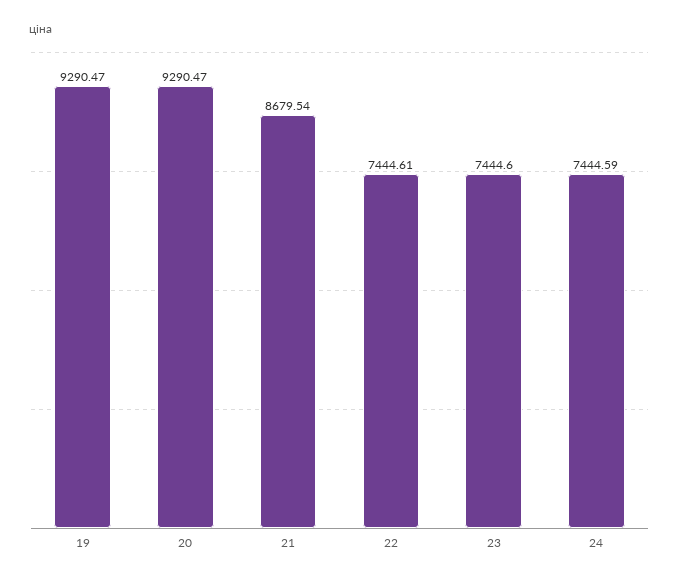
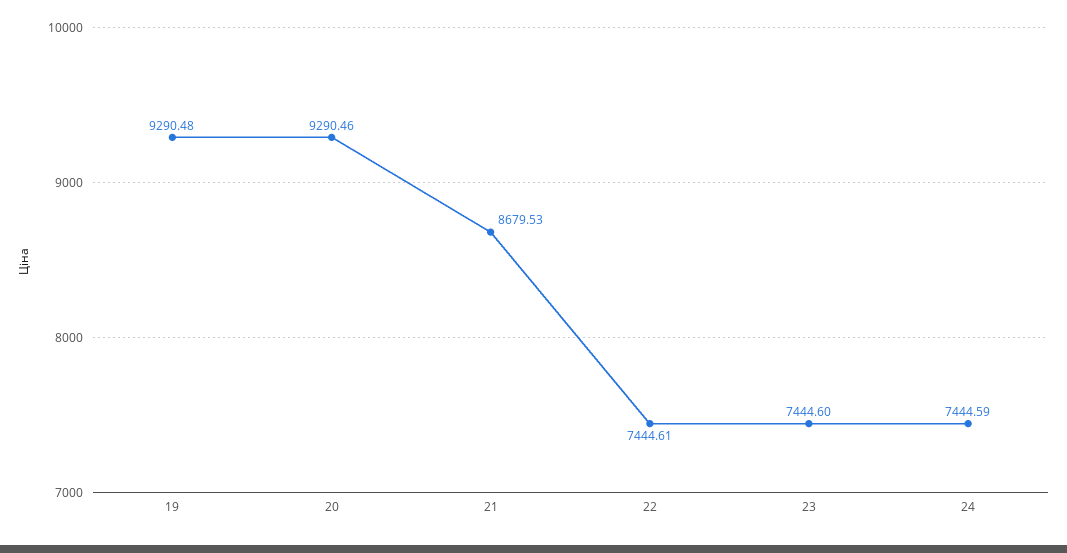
19: 9290.47 -> 9290.48
20: 9290.47 -> 9290.46
21: 8679.54 -> 8679.53

